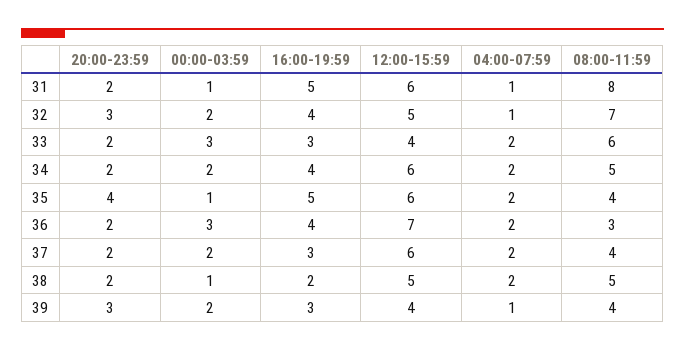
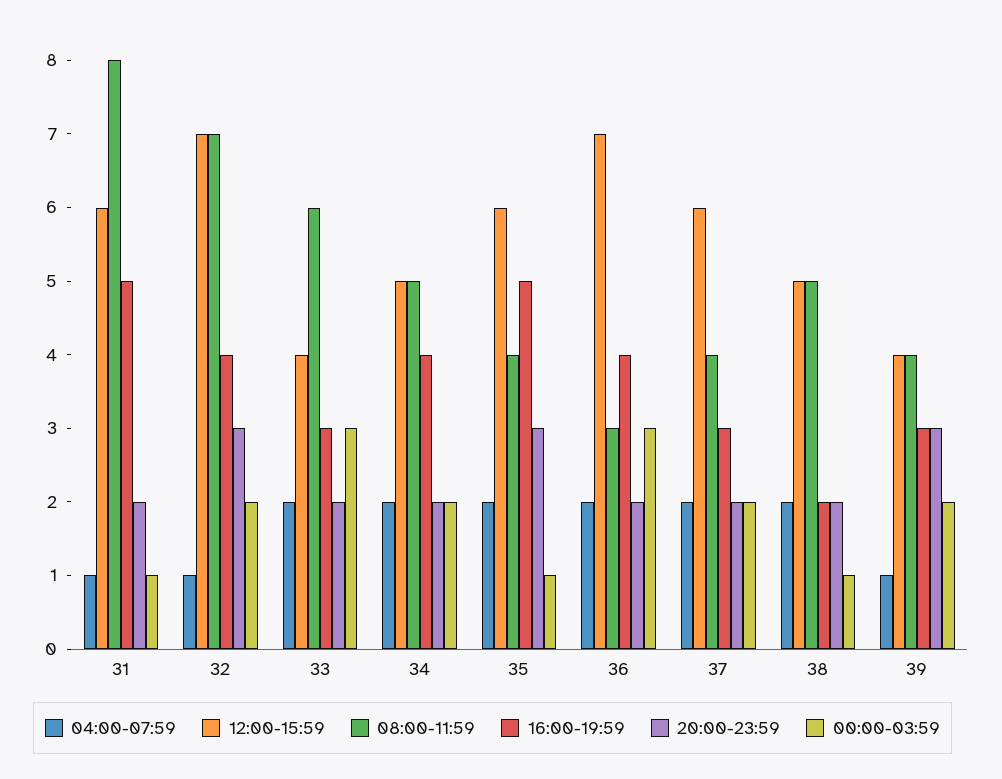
12:00-15:59, 32: 5 -> 7
12:00-15:59, 34: 6 -> 5
20:00-23:59, 35: 4 -> 3

